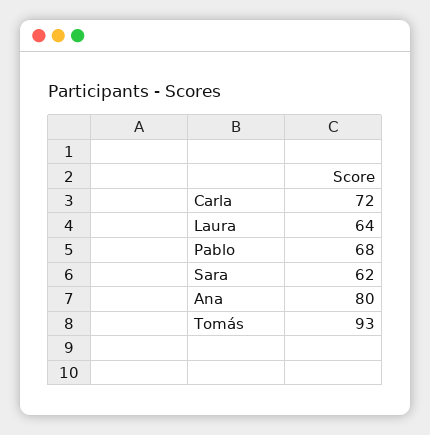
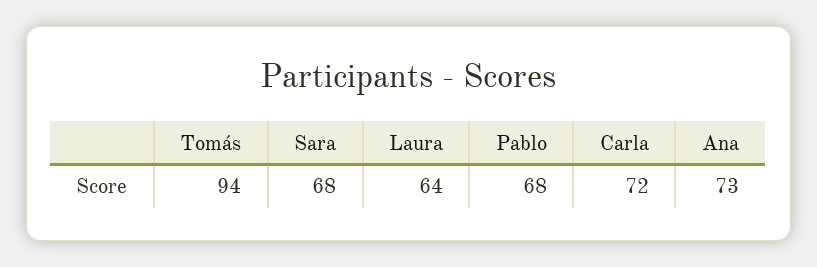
Sara: 62 -> 68
Ana: 80 -> 73
Tomás: 93 -> 94

